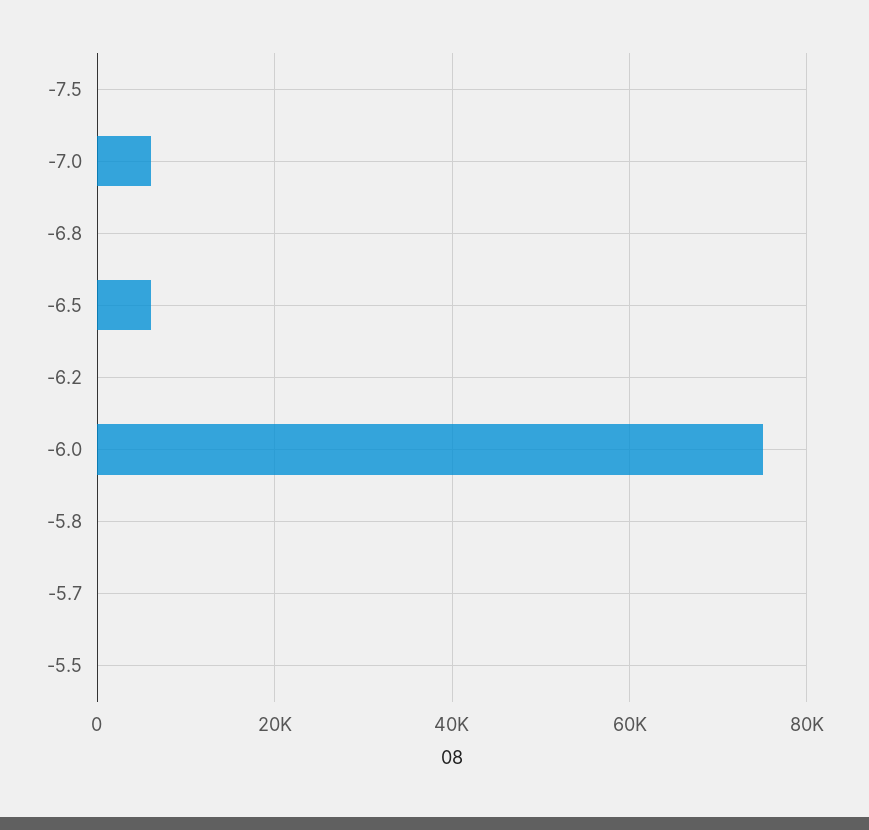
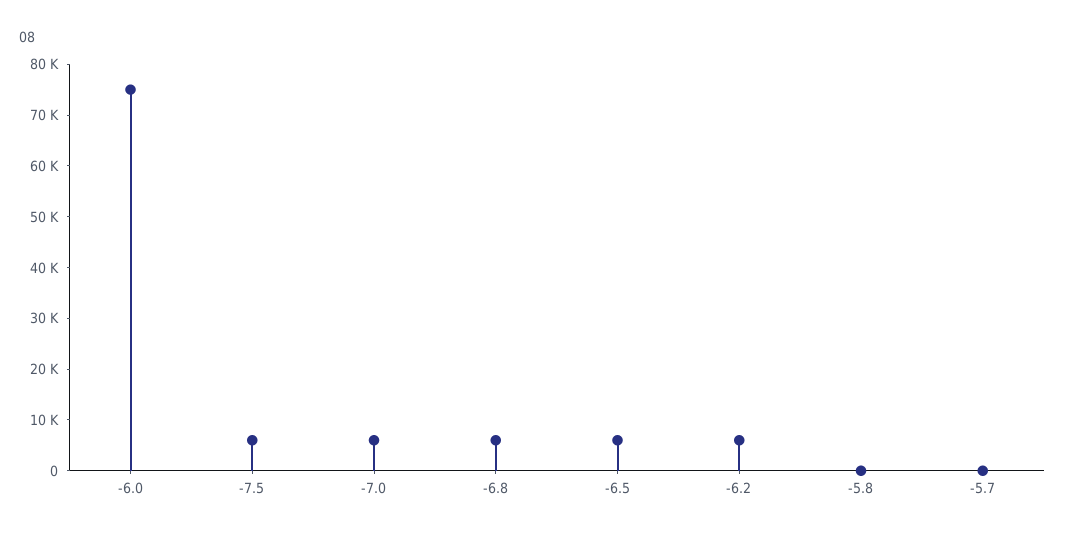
-7.5: 0 -> 6000
-6.8: 0 -> 6000
-6.2: 0 -> 6000
-5.5: 0 -> none

